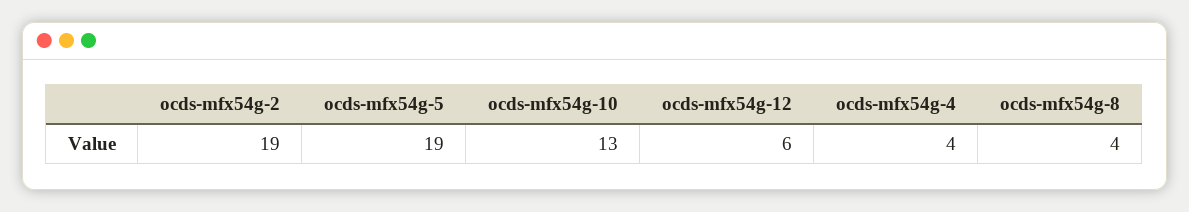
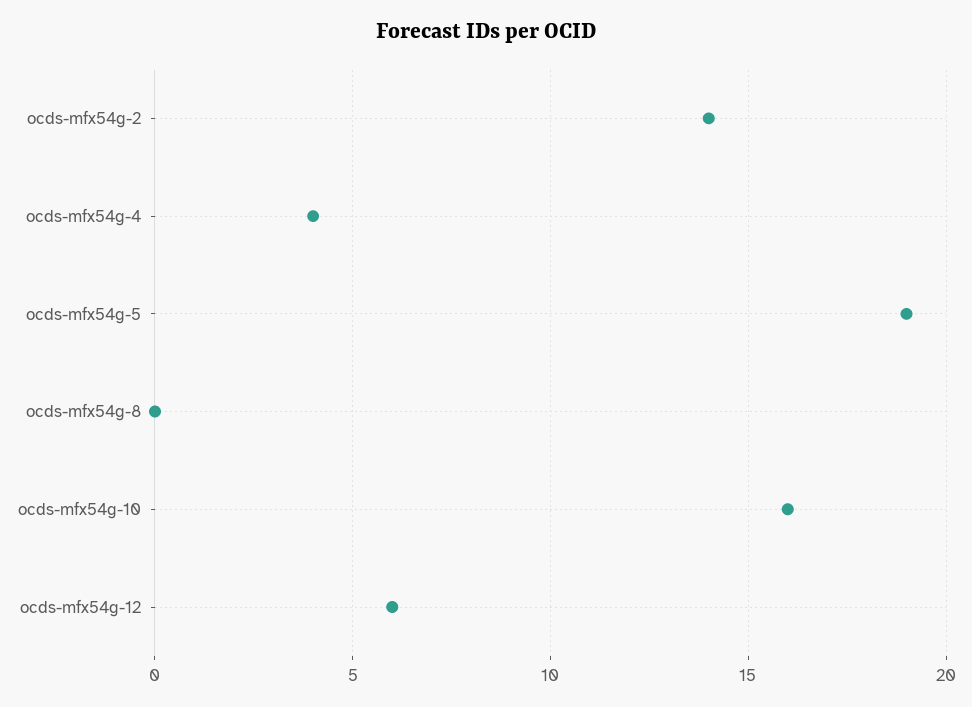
ocds-mfx54g-2: 19 -> 14
ocds-mfx54g-10: 13 -> 16
ocds-mfx54g-8: 4 -> 0

